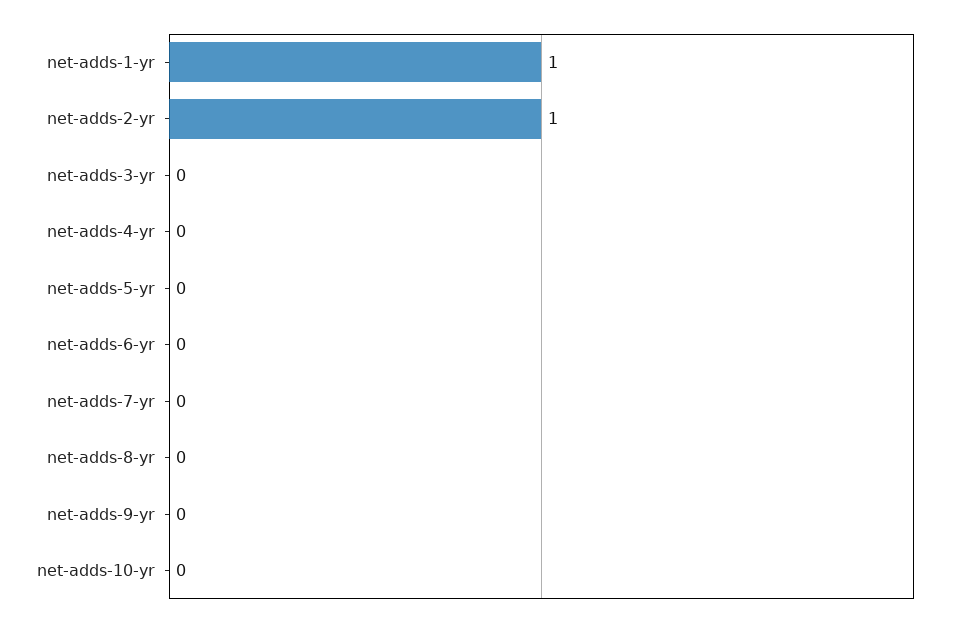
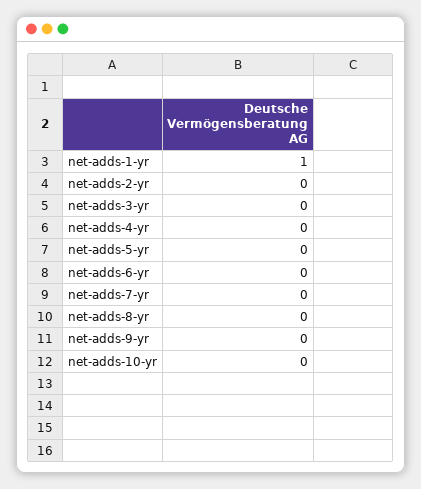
net-adds-2-yr: 1 -> 0

